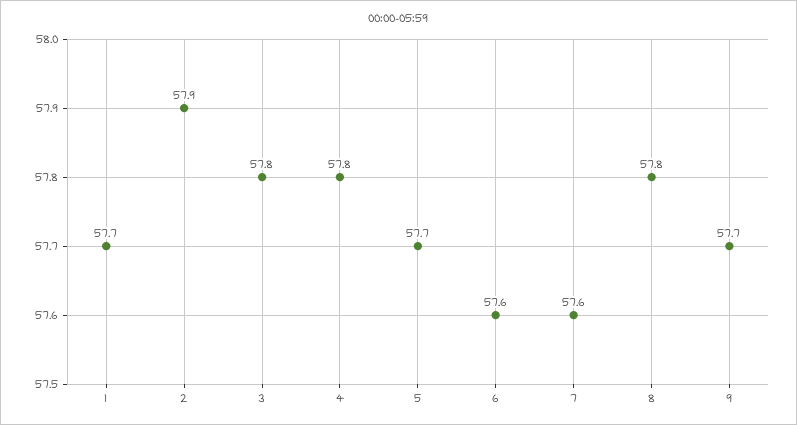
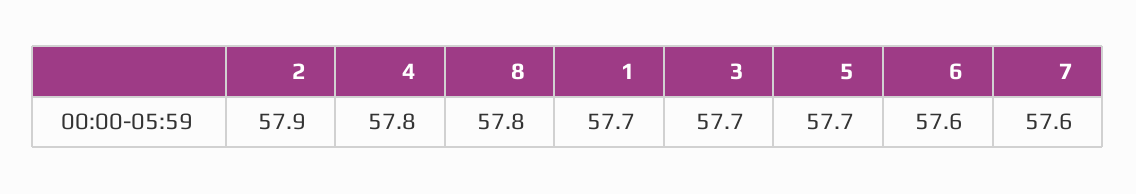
3: 57.8 -> 57.7
9: 57.7 -> none

